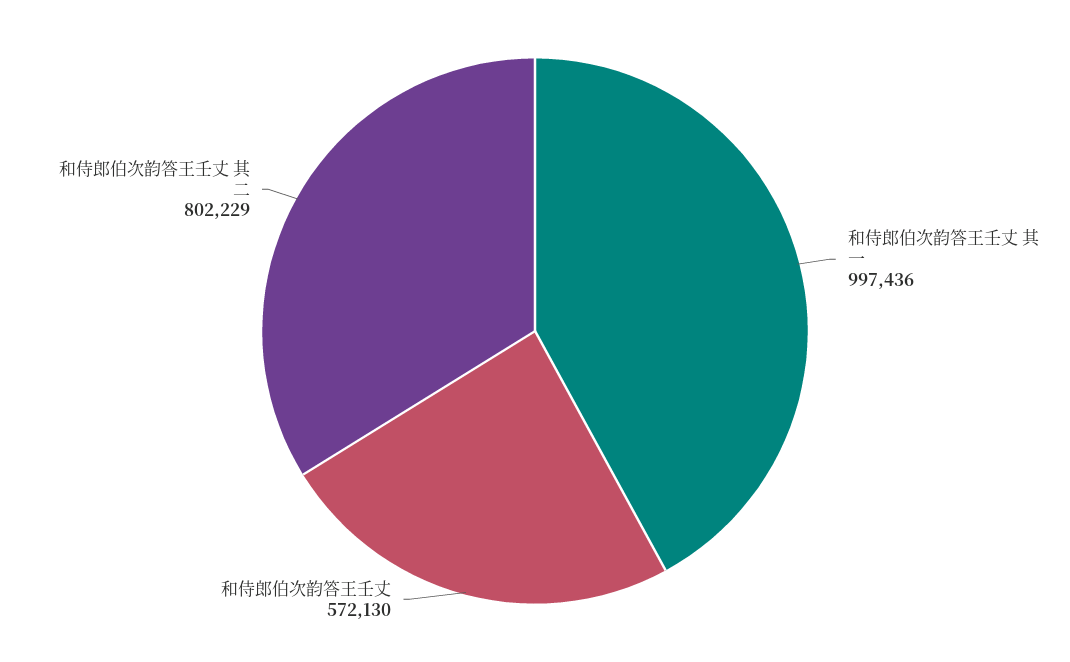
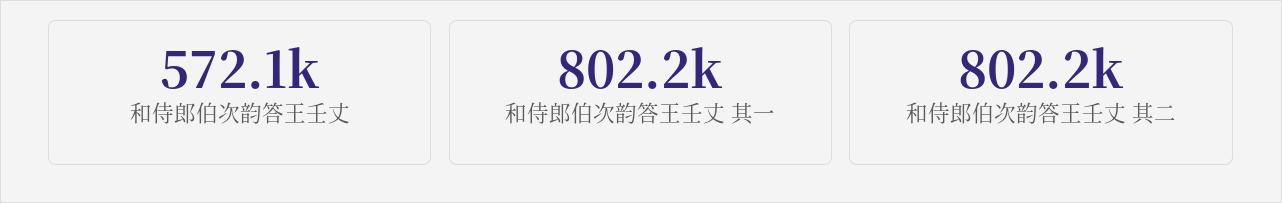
和侍郎伯次韵答王壬丈 其一: 997436 -> 802200

